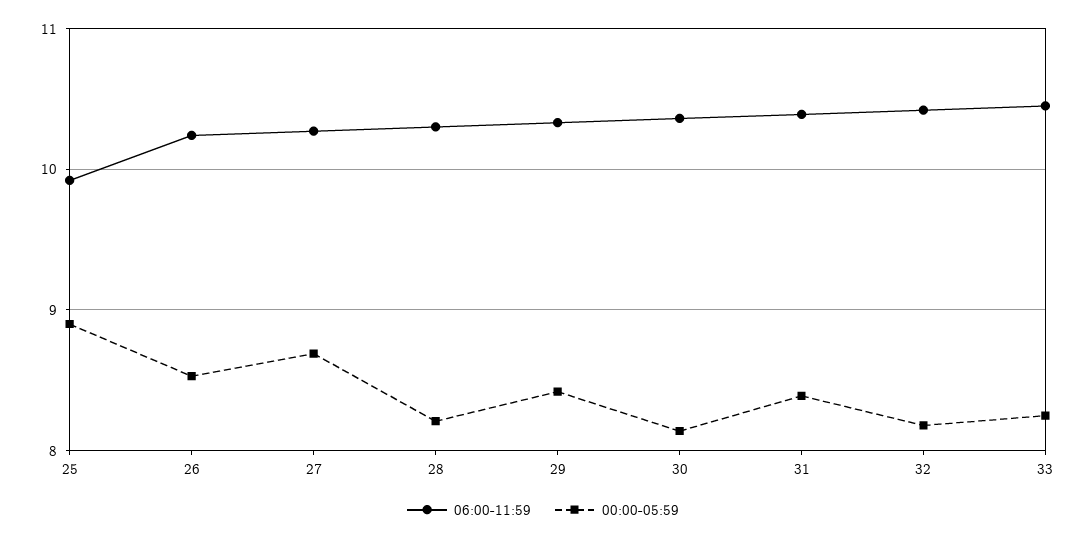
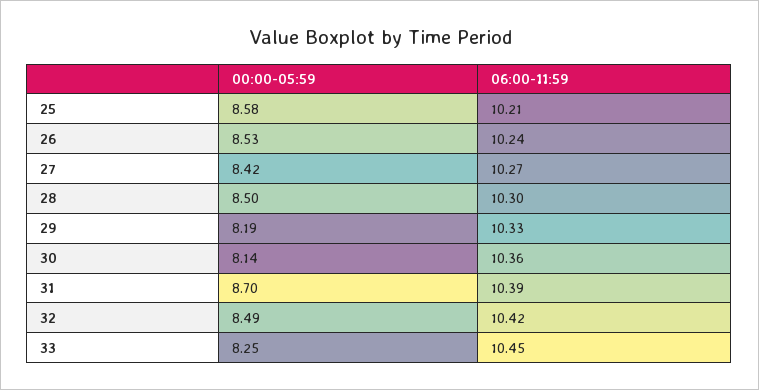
06:00-11:59, 25: 9.9 -> 10.21
00:00-05:59, 25: 8.9 -> 8.58
00:00-05:59, 27: 8.7 -> 8.42
00:00-05:59, 28: 8.2 -> 8.5
00:00-05:59, 29: 8.4 -> 8.19
00:00-05:59, 31: 8.4 -> 8.7
00:00-05:59, 32: 8.2 -> 8.49

